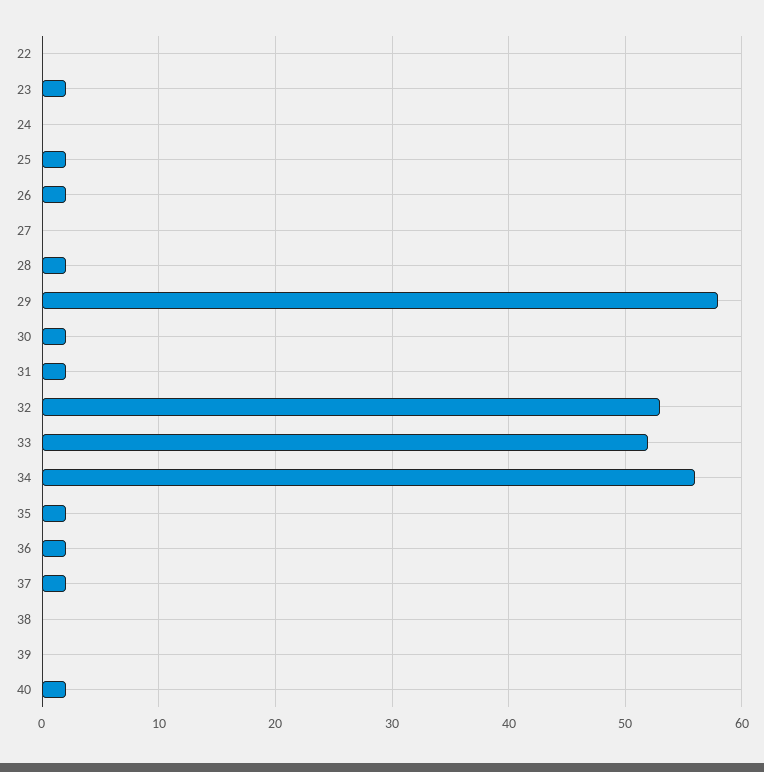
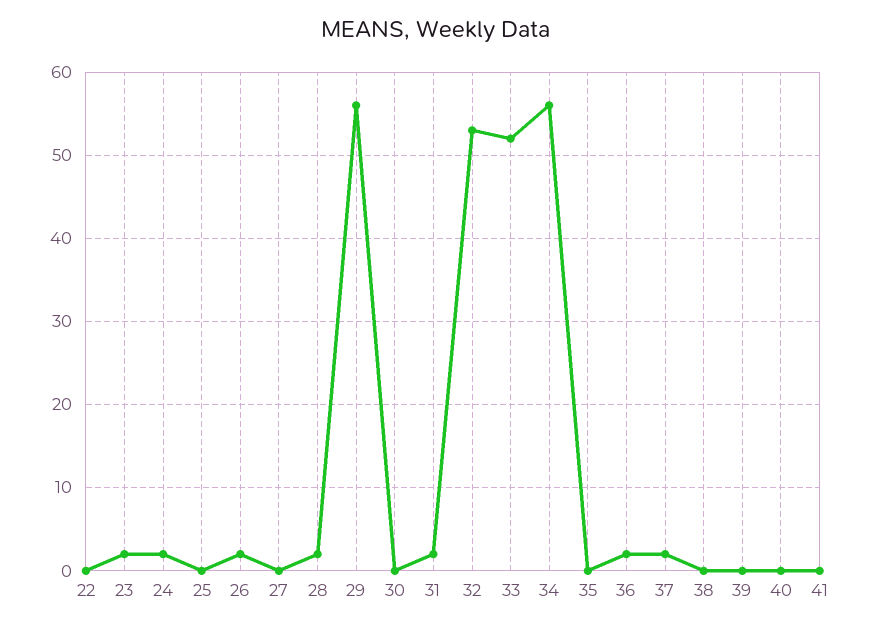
24: 0 -> 2
25: 2 -> 0
29: 58 -> 56
30: 2 -> 0
35: 2 -> 0
40: 2 -> 0
41: none -> 0

